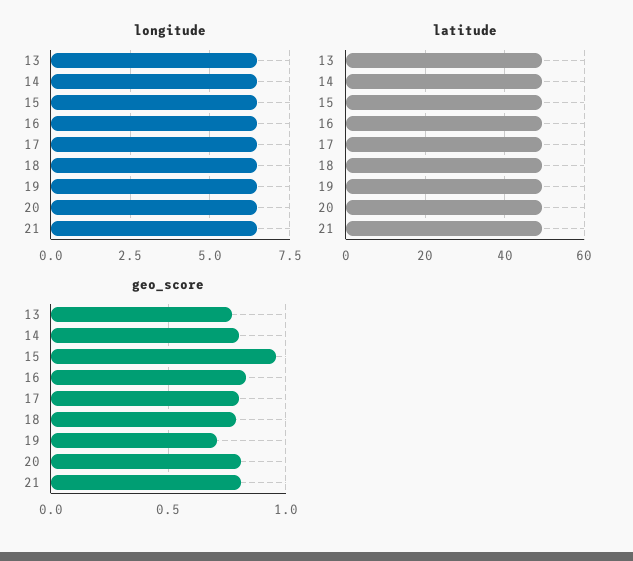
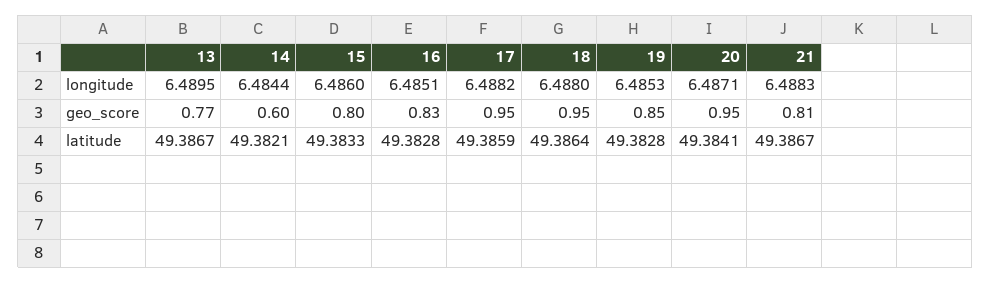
geo_score, 14: 0.8 -> 0.6
geo_score, 15: 0.95 -> 0.8
geo_score, 17: 0.8 -> 0.95
geo_score, 18: 0.8 -> 0.95
geo_score, 19: 0.7 -> 0.85
geo_score, 20: 0.8 -> 0.95

